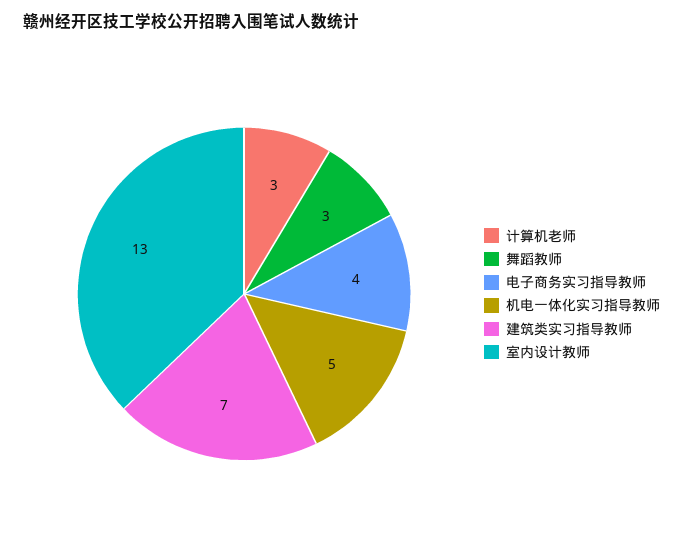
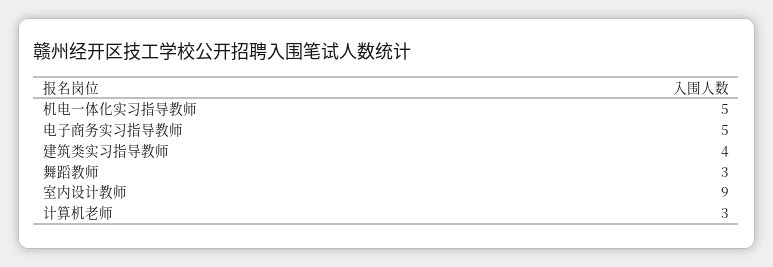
电子商务实习指导教师: 4 -> 5
建筑类实习指导教师: 7 -> 4
室内设计教师: 13 -> 9

